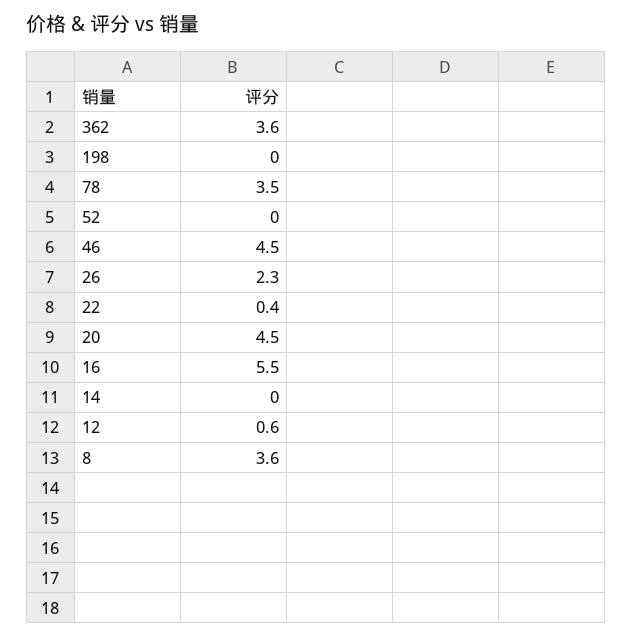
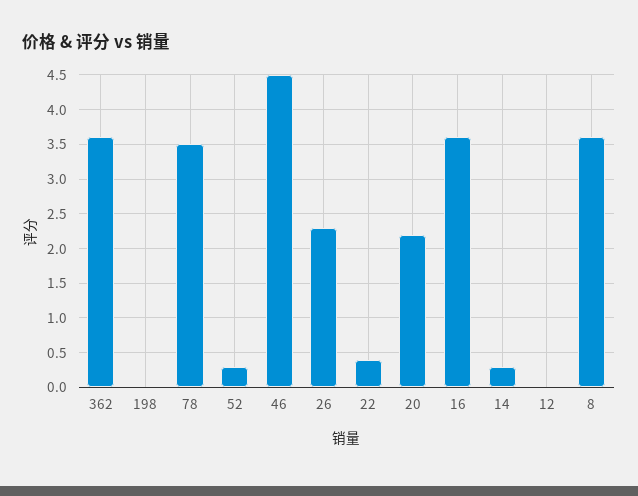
52: 0 -> 0.3
20: 4.5 -> 2.2
16: 5.5 -> 3.6
14: 0 -> 0.3
12: 0.6 -> 0

